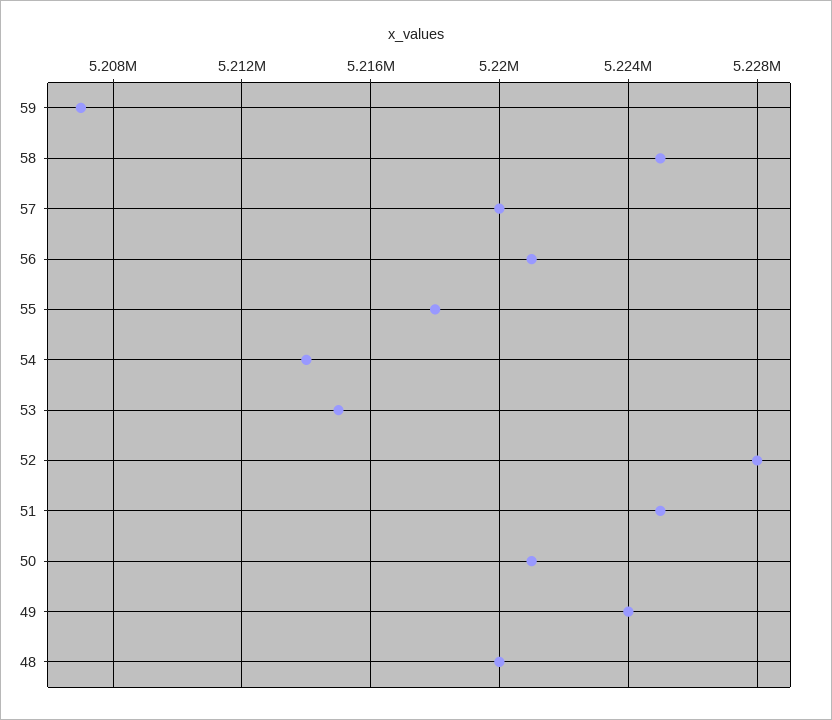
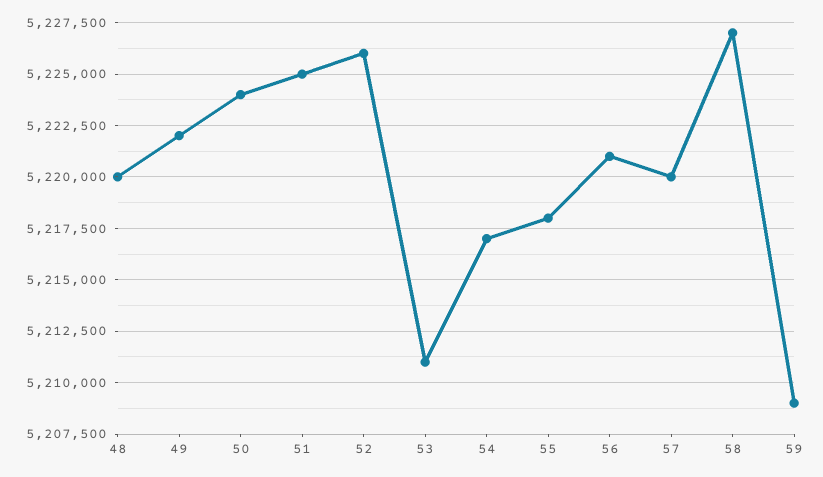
59: 5207000 -> 5209000
58: 5225000 -> 5227000
54: 5214000 -> 5217000
53: 5215000 -> 5211000
52: 5228000 -> 5226000
50: 5221000 -> 5224000
49: 5224000 -> 5222000

